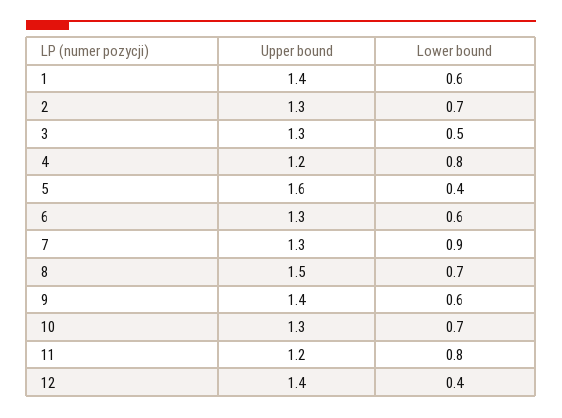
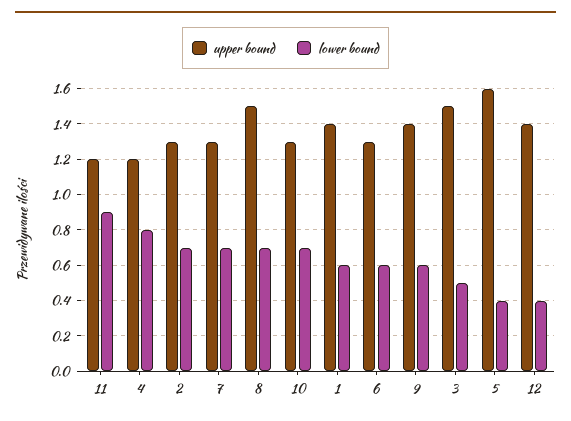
Upper bound, 3: 1.3 -> 1.5
Lower bound, 7: 0.9 -> 0.7
Lower bound, 11: 0.8 -> 0.9

